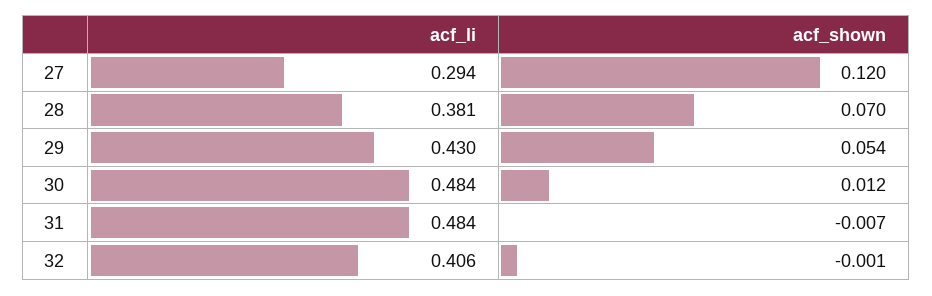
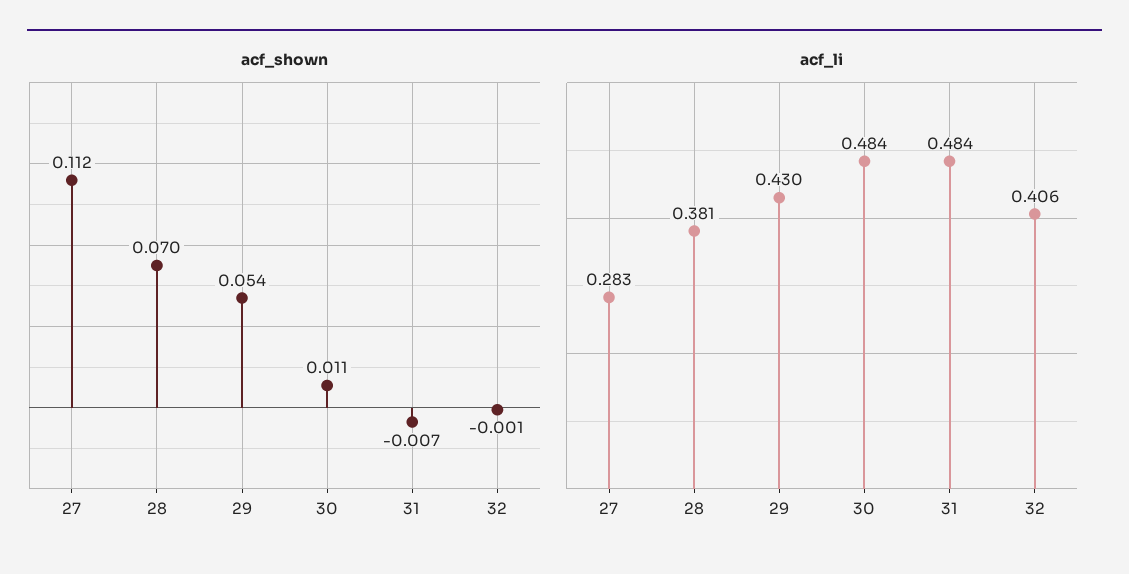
acf_li, 27: 0.294 -> 0.283
acf_shown, 27: 0.12 -> 0.112
acf_shown, 30: 0.012 -> 0.011

